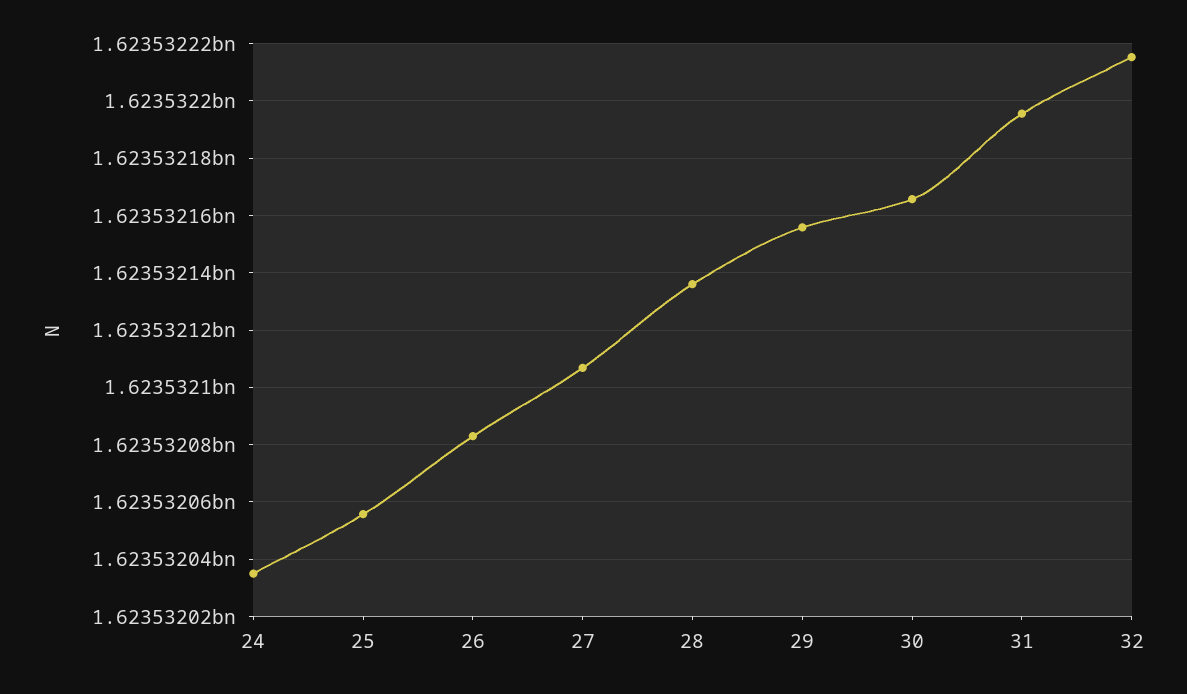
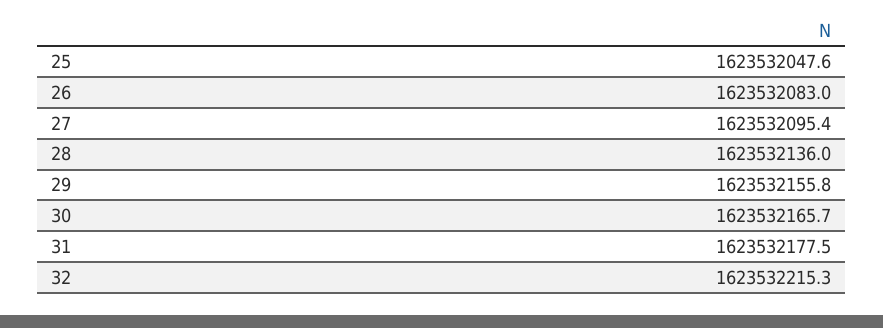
24: 1623532035 -> none
25: 1623532055 -> 1623532047.6
27: 1623532107.5 -> 1623532095.4
31: 1623532195 -> 1623532177.5

